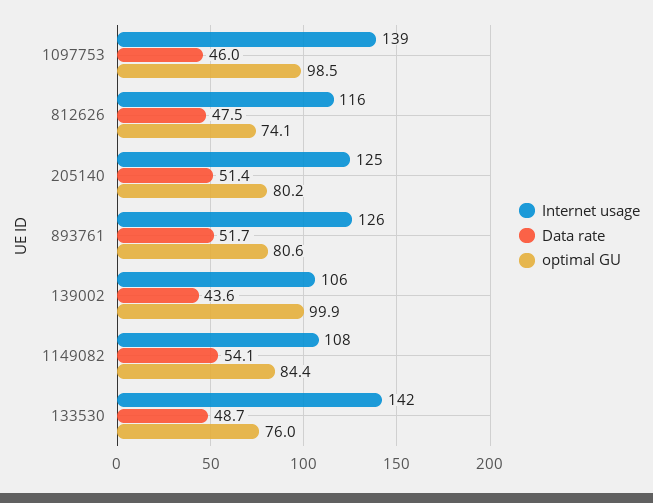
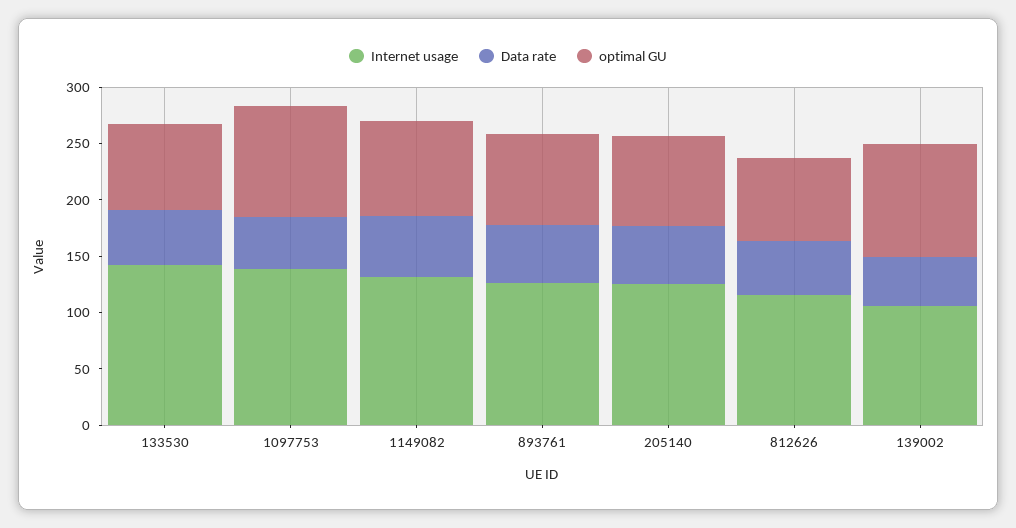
Internet usage, 1149082: 108 -> 130

